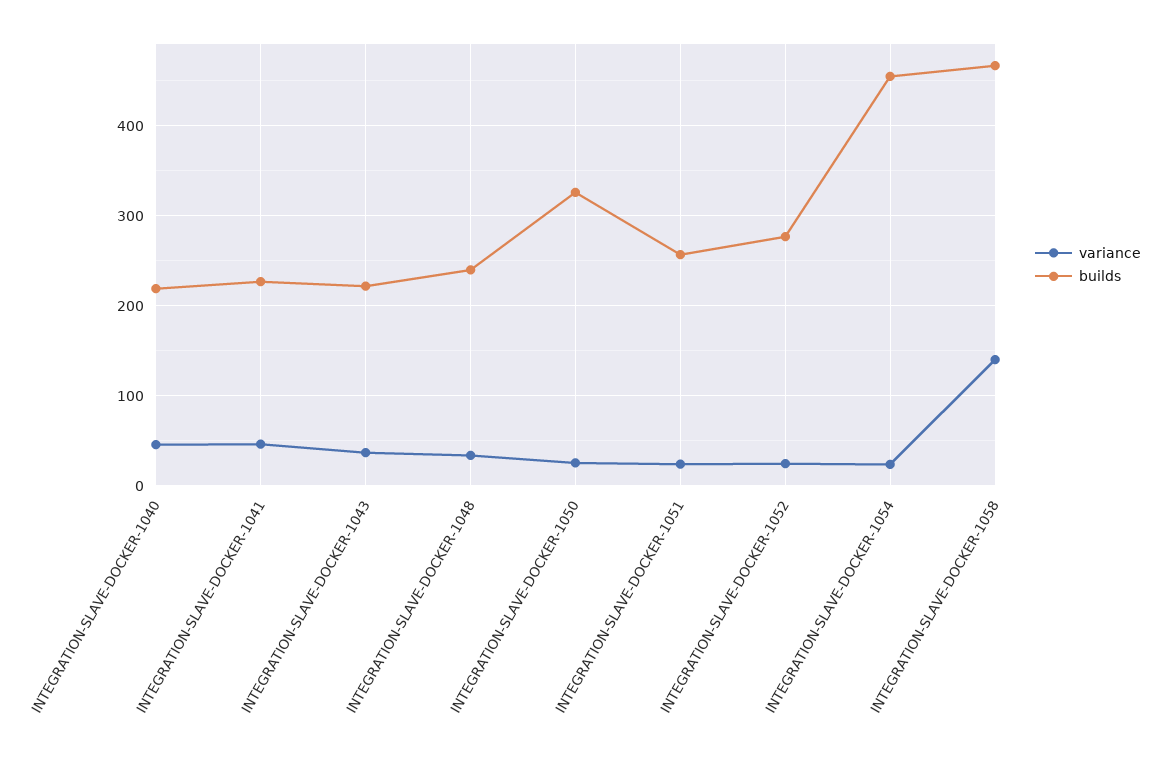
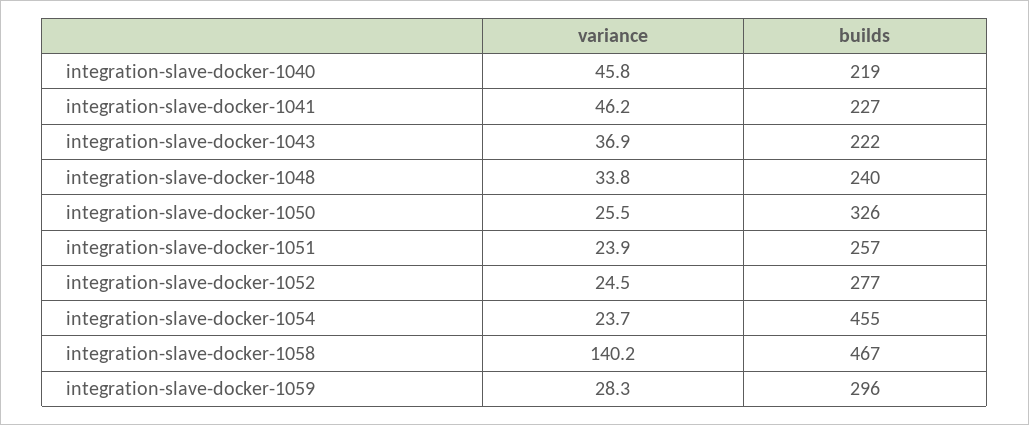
variance, integration-slave-docker-1059: none -> 28.3
builds, integration-slave-docker-1059: none -> 296

